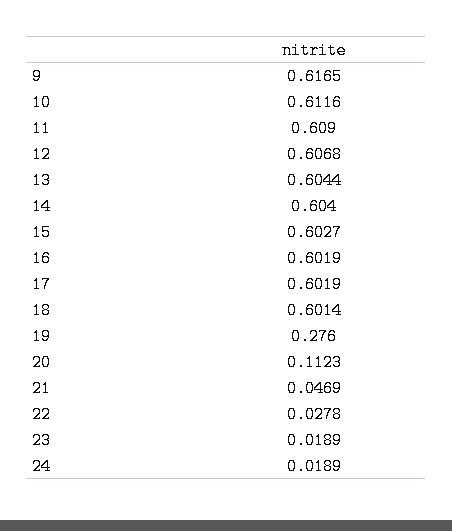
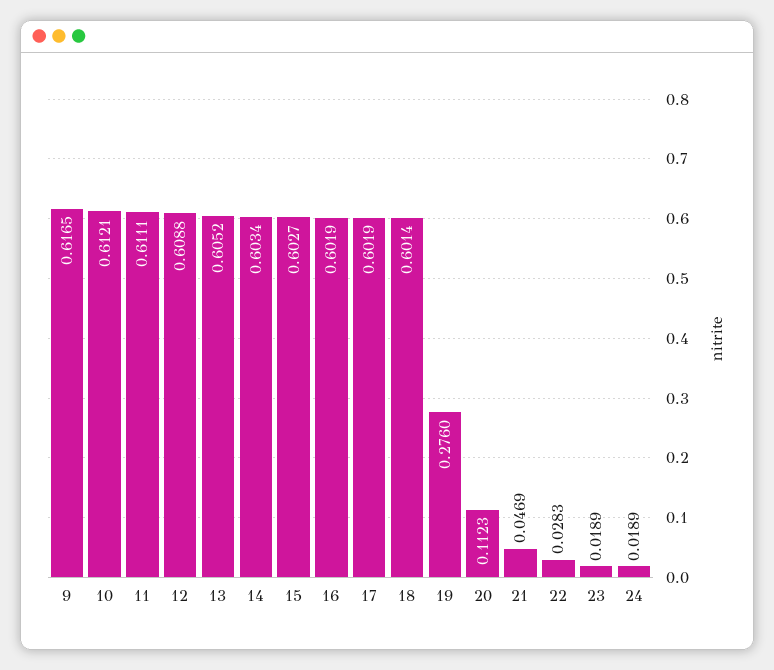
10: 0.6116 -> 0.6121
11: 0.609 -> 0.6111
12: 0.6068 -> 0.6088
13: 0.6044 -> 0.6052
14: 0.604 -> 0.6034
22: 0.0278 -> 0.0283

